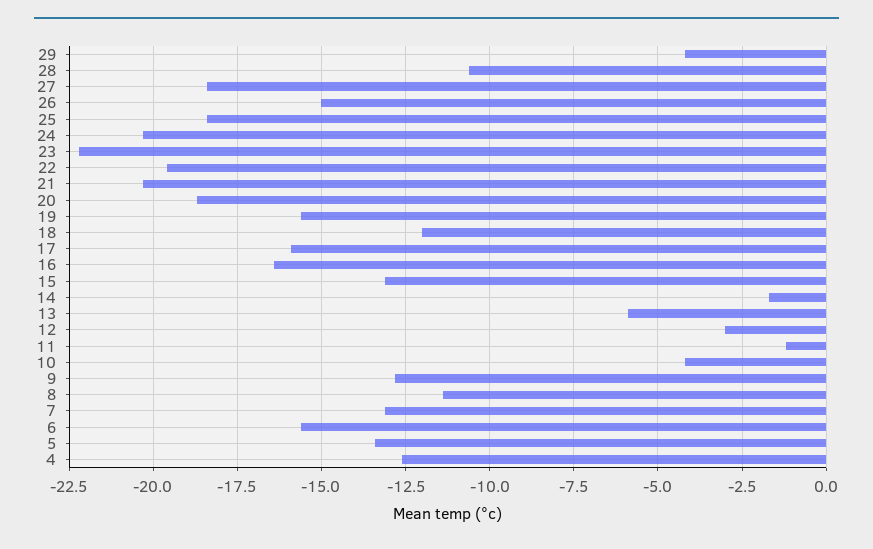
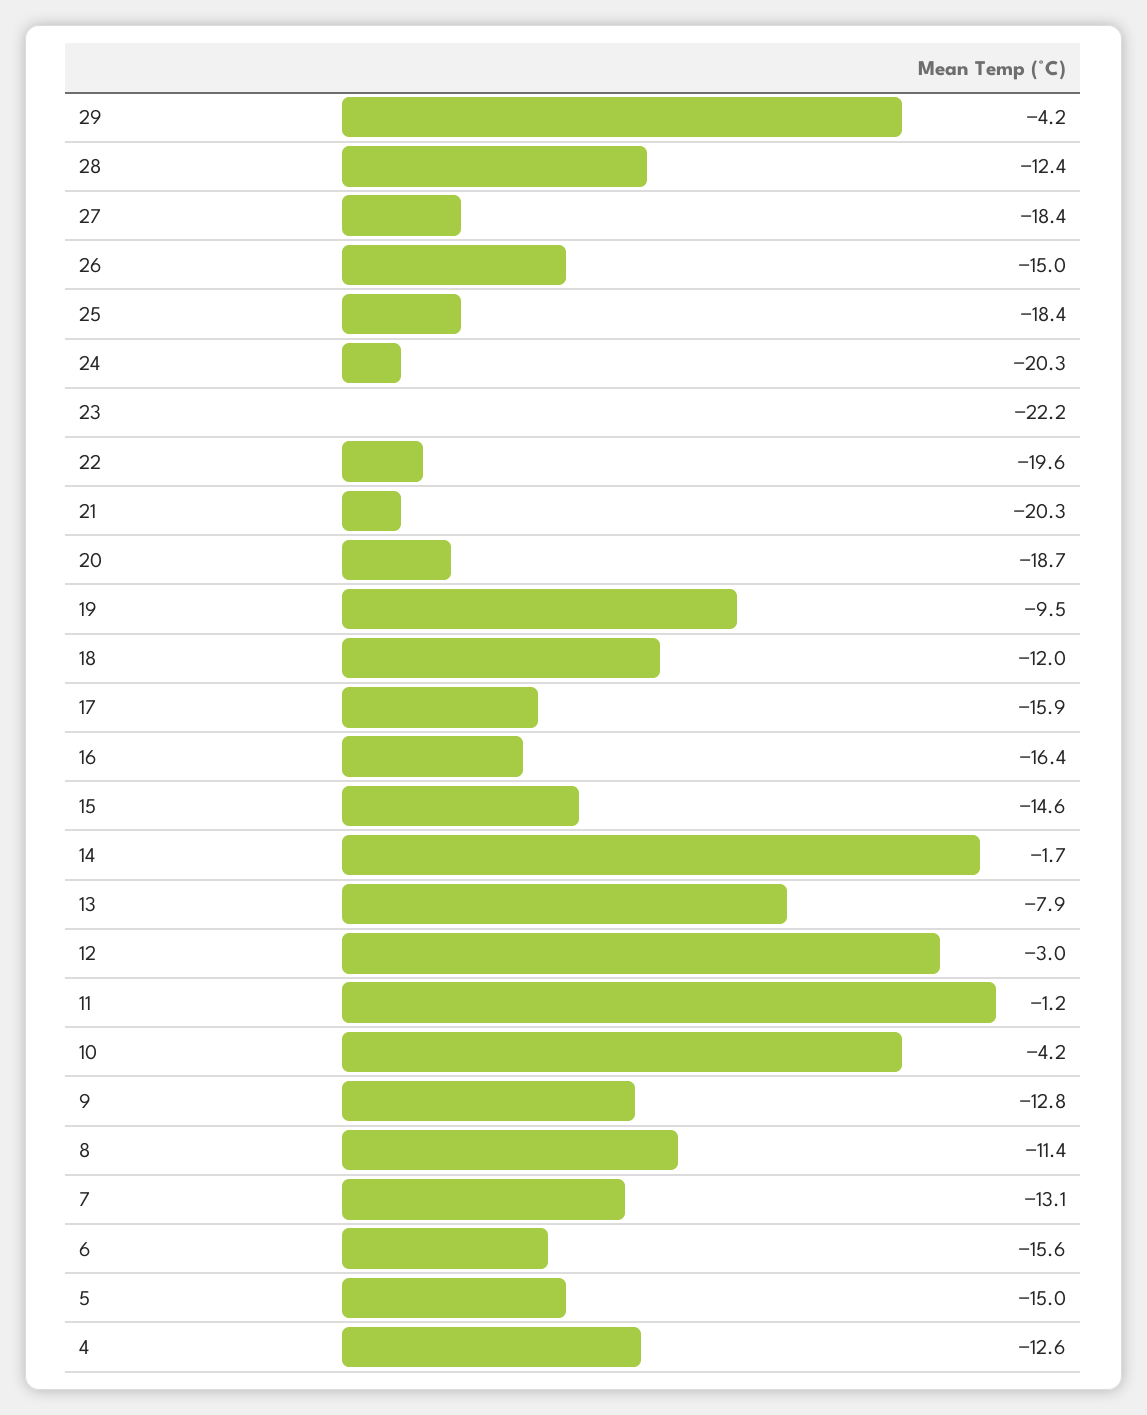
28: -10.5 -> -12.4
19: -15.5 -> -9.5
15: -13 -> -14.6
13: -6 -> -7.9
5: -13.5 -> -15

